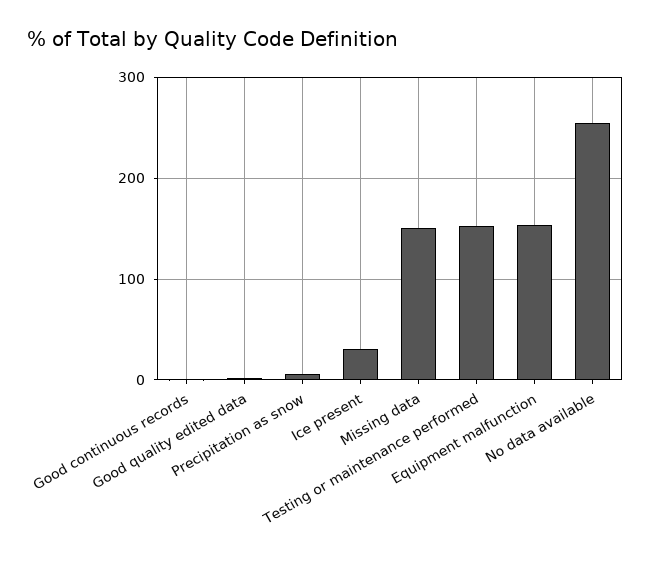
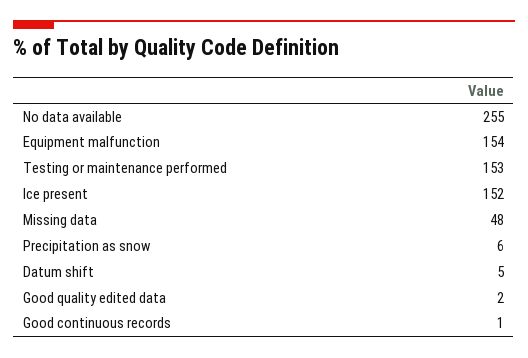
Ice present: 30 -> 152
Missing data: 150 -> 48
Datum shift: none -> 5

